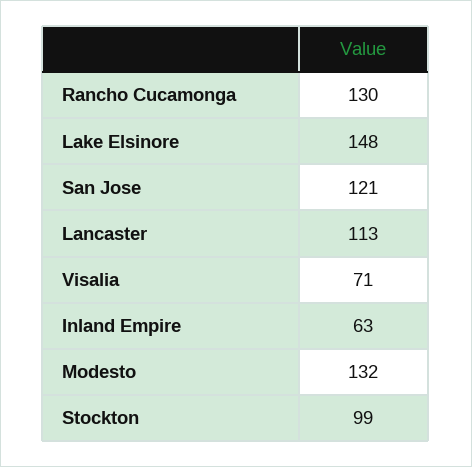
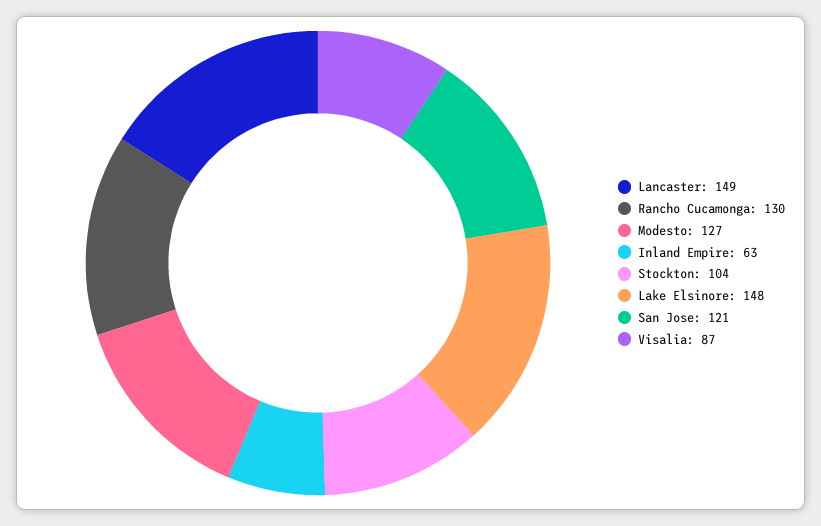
Lancaster: 113 -> 149
Visalia: 71 -> 87
Modesto: 132 -> 127
Stockton: 99 -> 104

